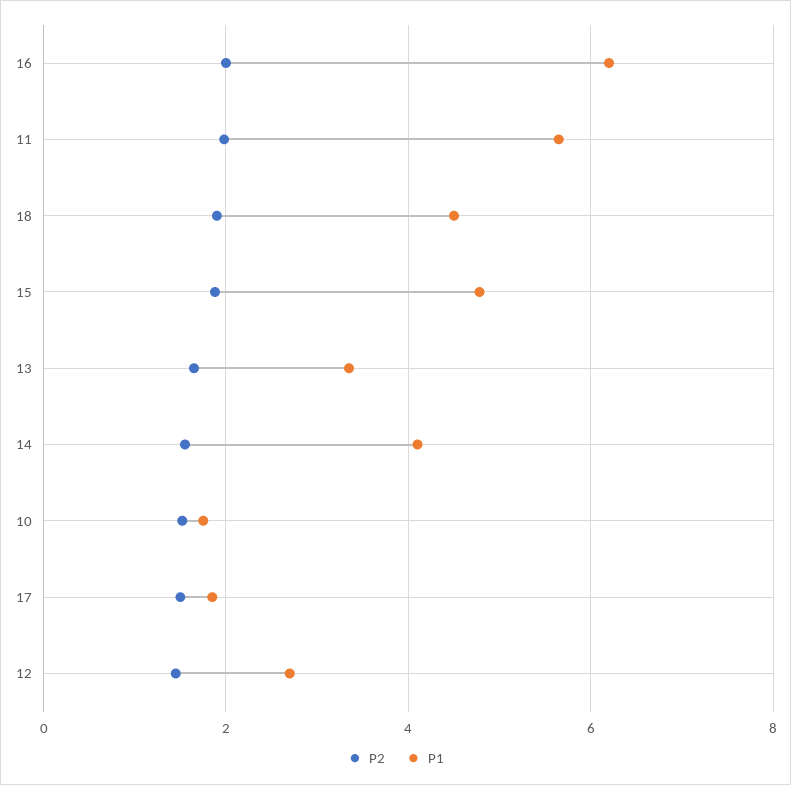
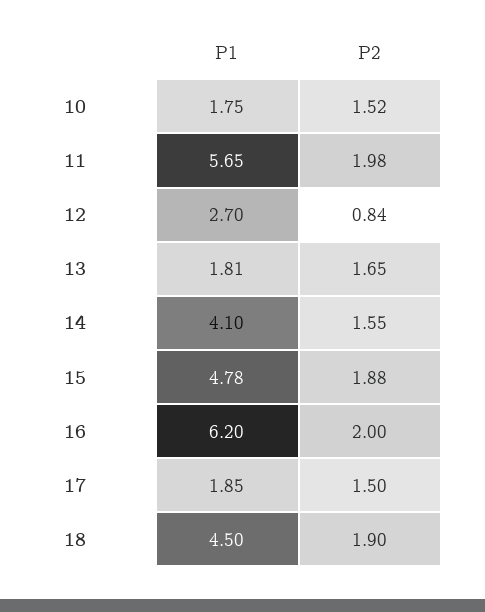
P1, 13: 3.4 -> 1.81
P2, 12: 1.4 -> 0.84

